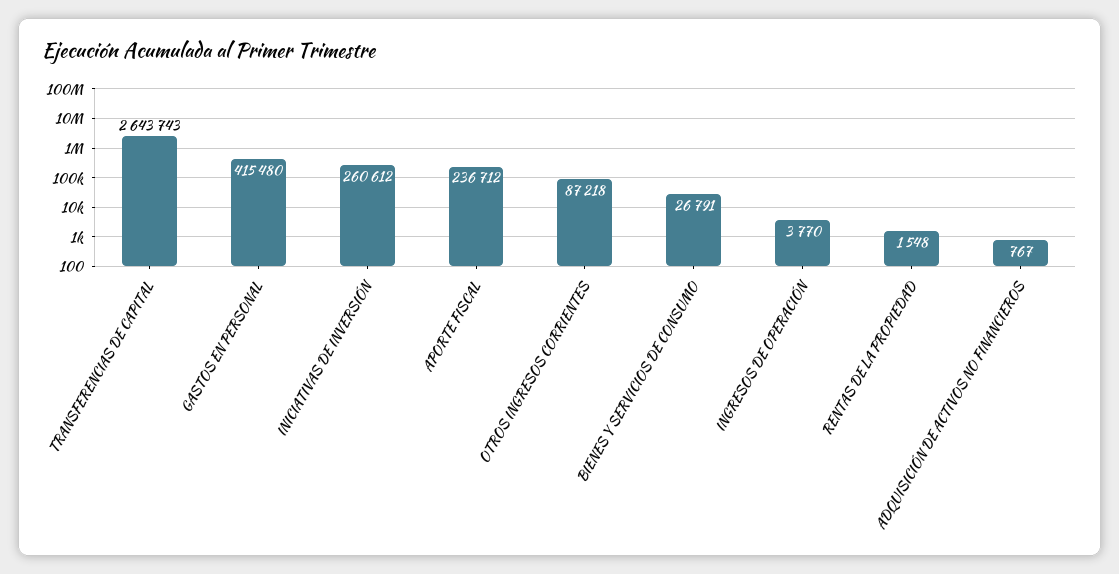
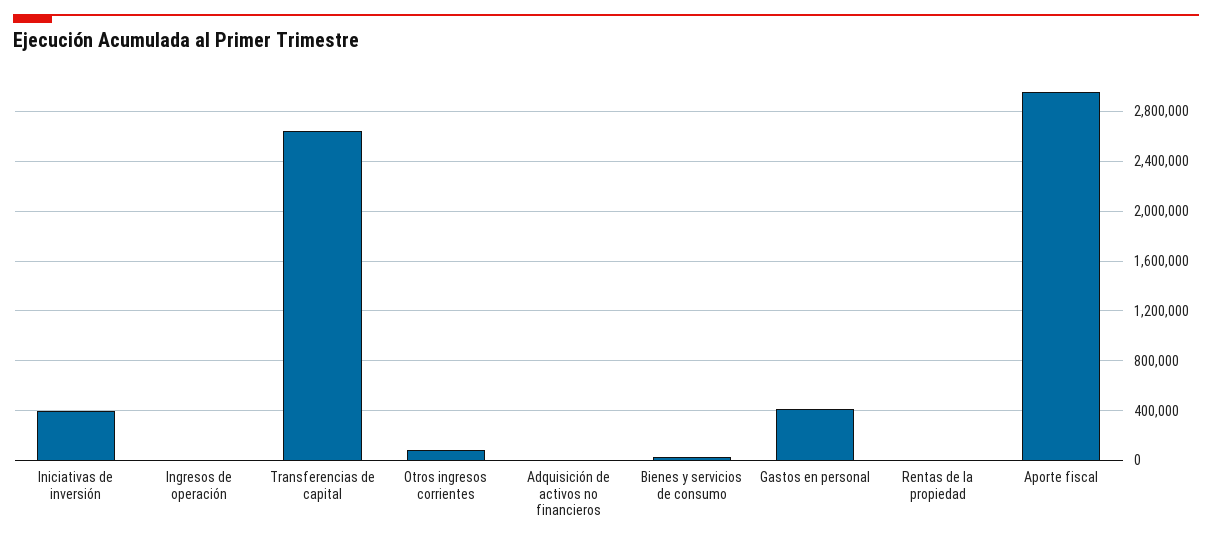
INICIATIVAS DE INVERSIÓN: 260612 -> 400000
APORTE FISCAL: 236712 -> 2950000

